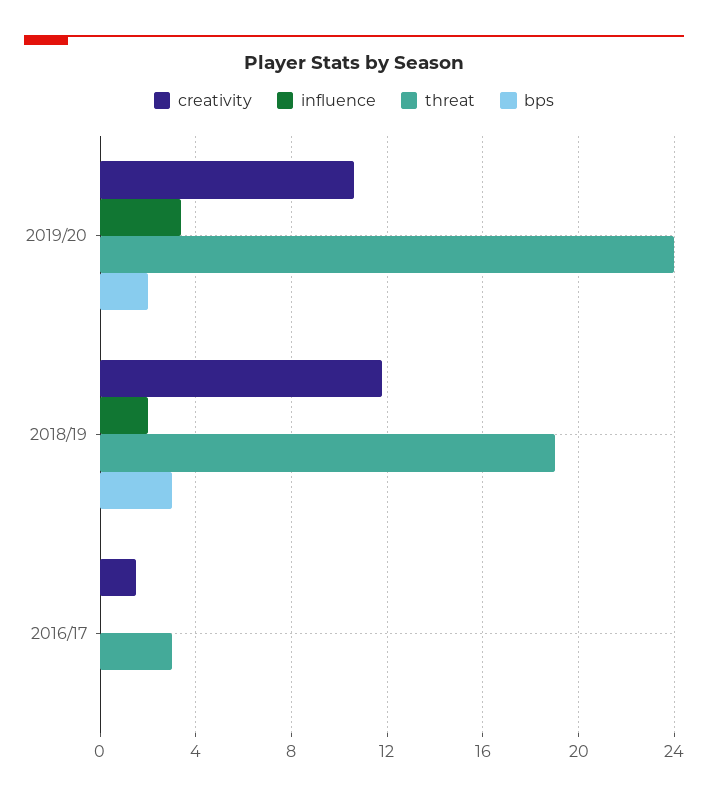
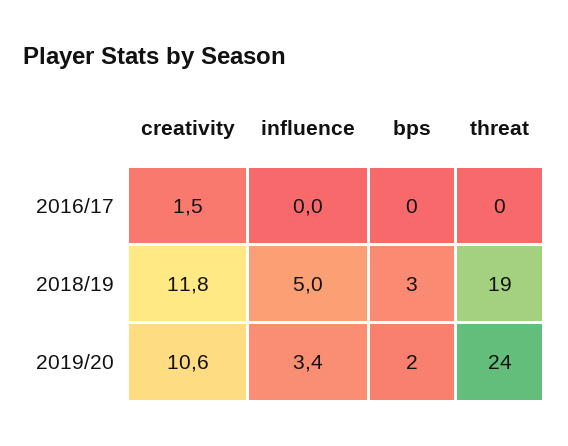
influence, 2018/19: 2 -> 5
threat, 2016/17: 3 -> 0

